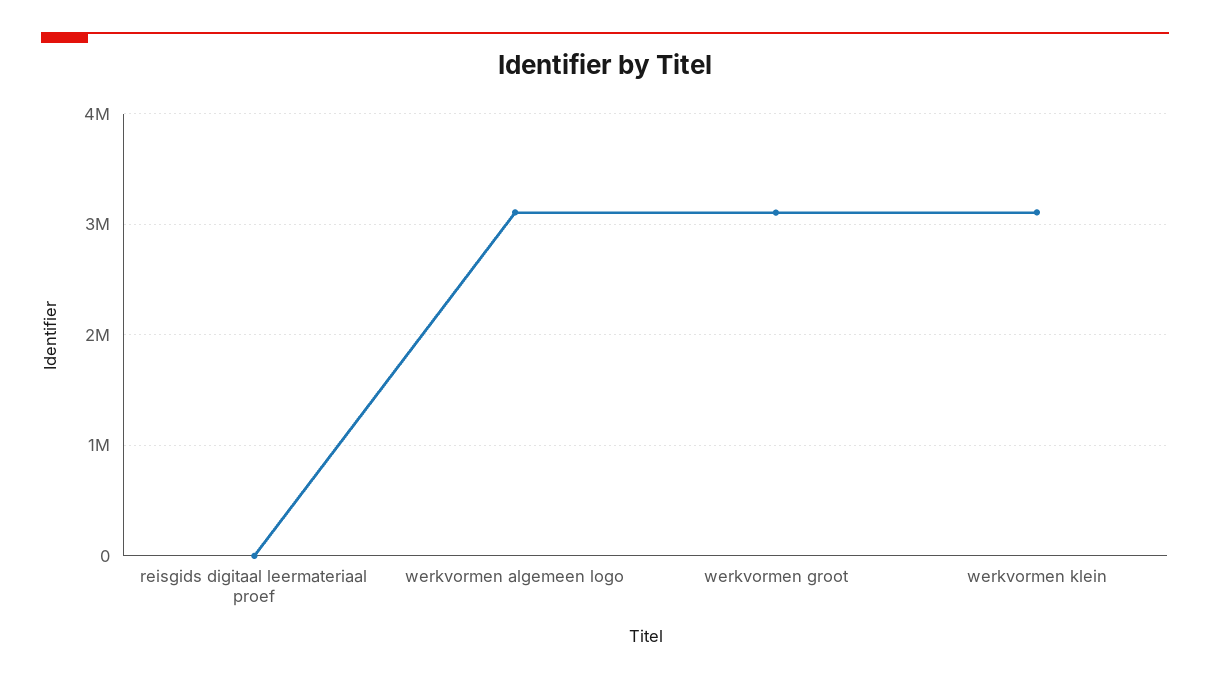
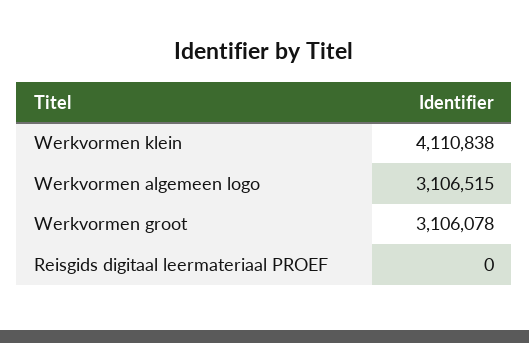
werkvormen klein: 3100000 -> 4110838

